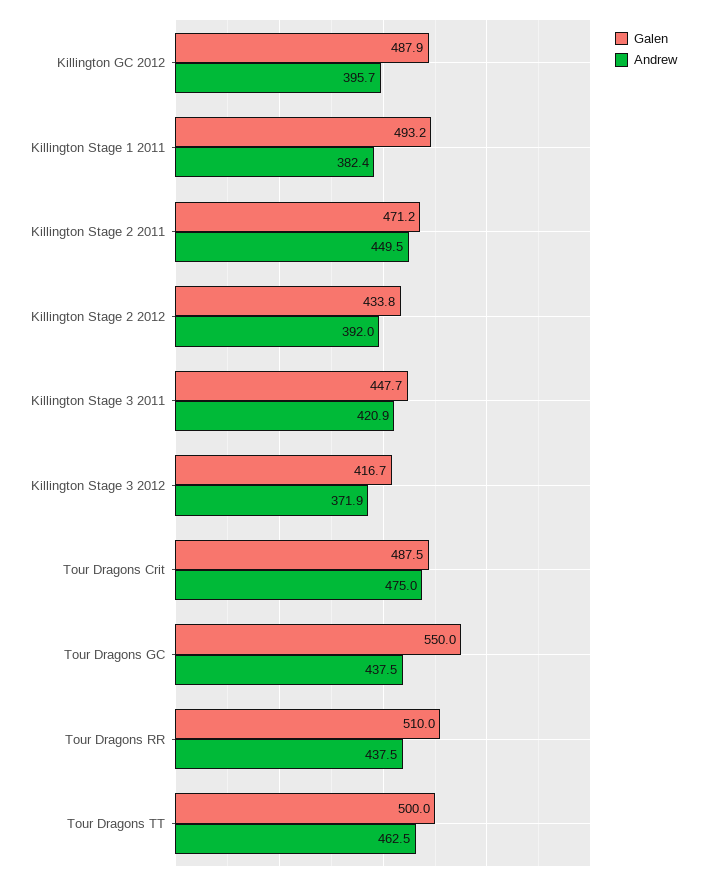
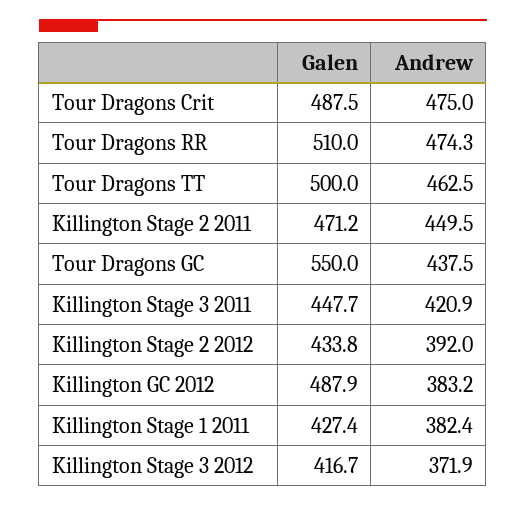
Andrew, Killington GC 2012: 395.7 -> 383.2
Galen, Killington Stage 1 2011: 493.2 -> 427.4
Andrew, Tour Dragons RR: 437.5 -> 474.3

